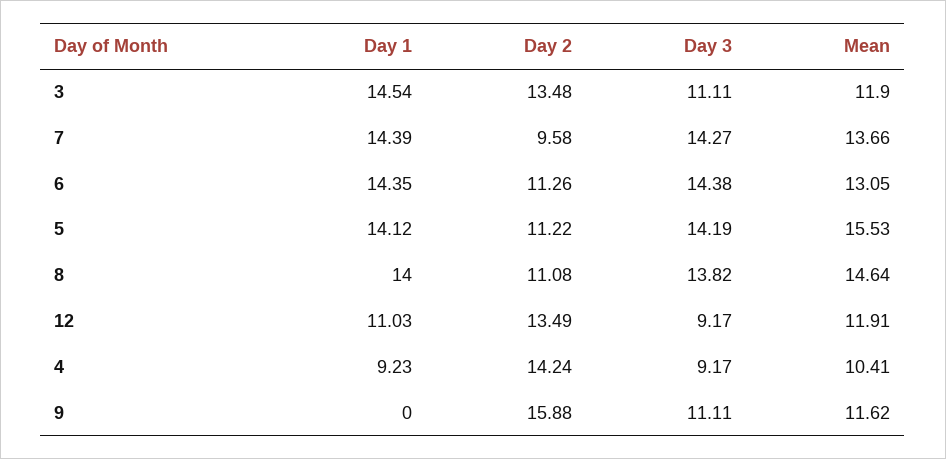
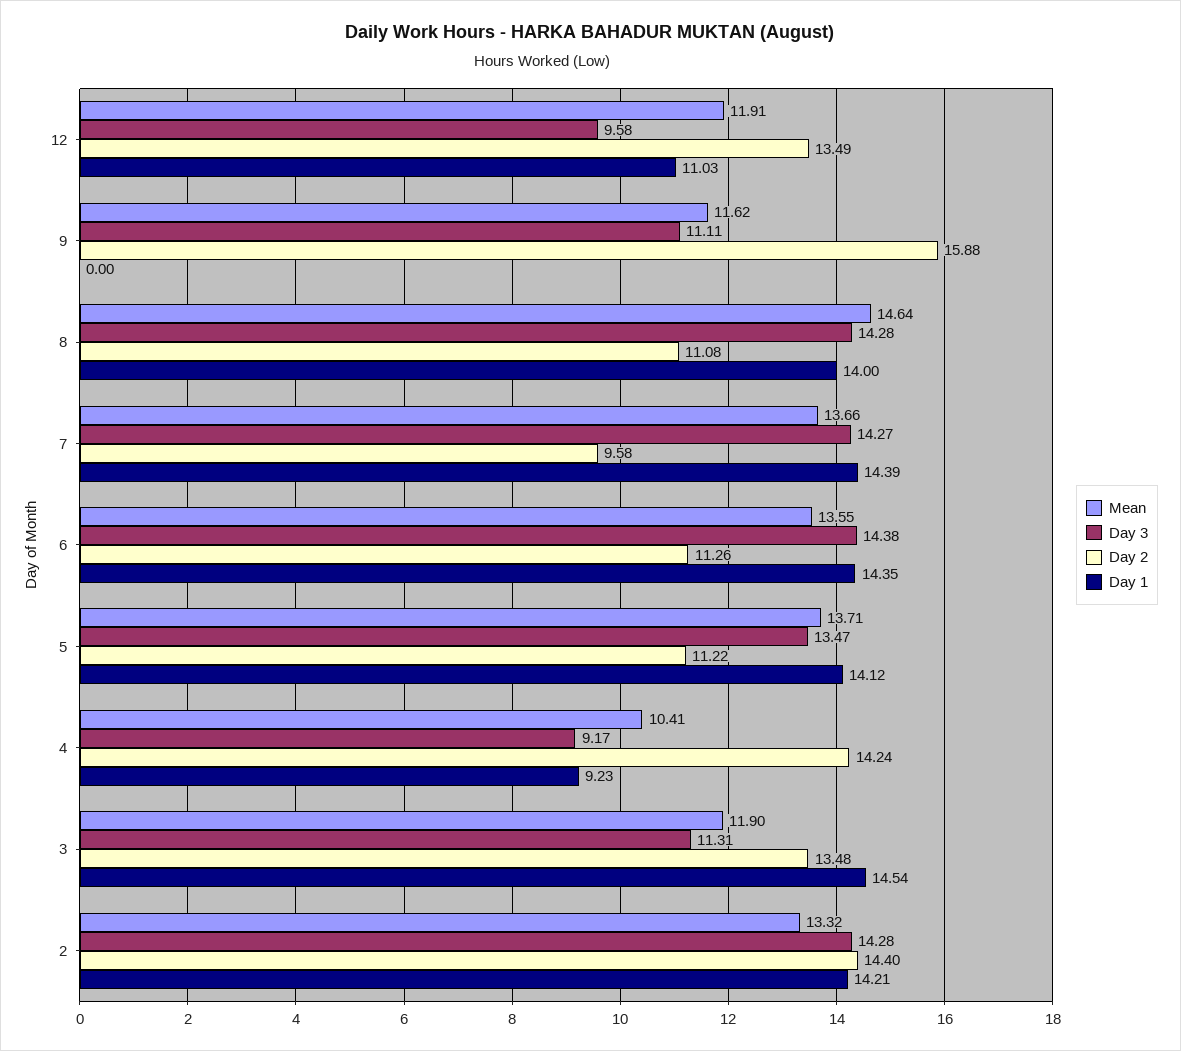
Day 3, 3: 11.11 -> 11.31
Mean, 6: 13.05 -> 13.55
Day 3, 5: 14.19 -> 13.47
Mean, 5: 15.53 -> 13.71
Day 3, 8: 13.82 -> 14.28
Day 3, 12: 9.17 -> 9.58
Mean, 2: none -> 13.32
Day 3, 2: none -> 14.28
Day 2, 2: none -> 14.4
Day 1, 2: none -> 14.21

